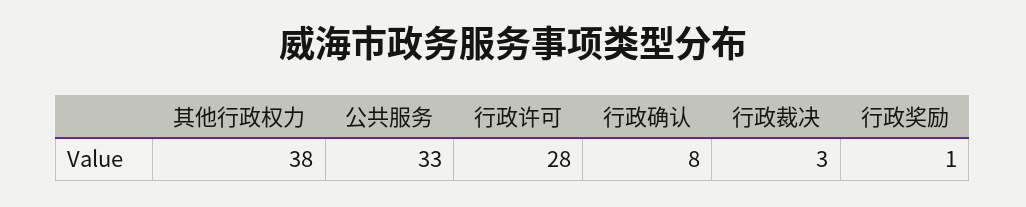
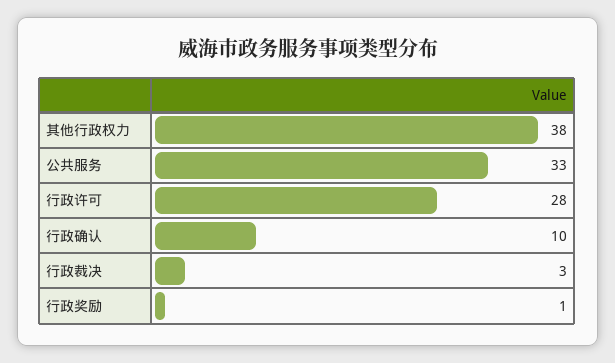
行政确认: 8 -> 10

